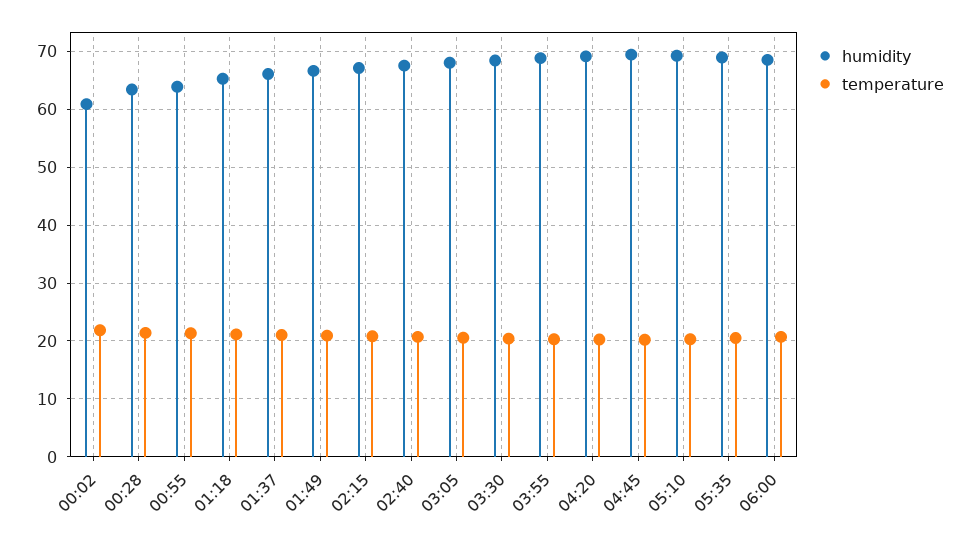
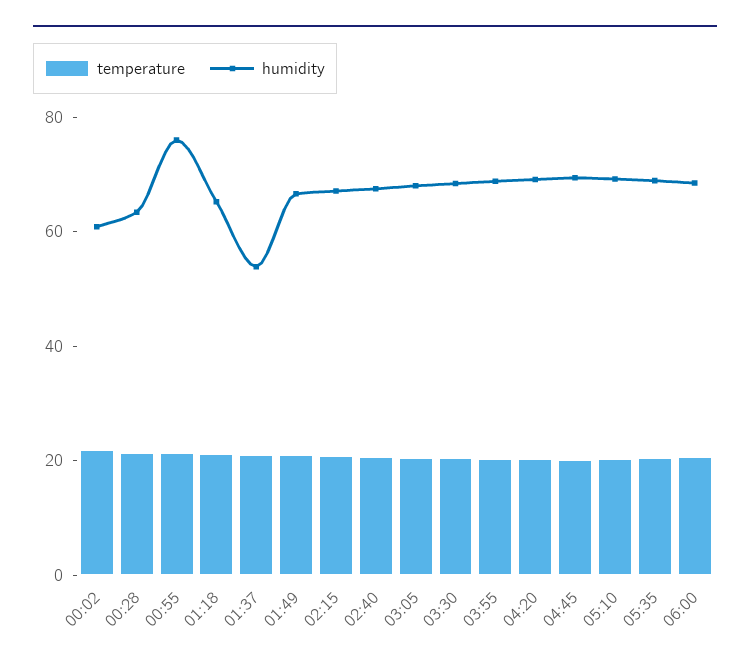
humidity, 00:55: 64 -> 75
humidity, 01:37: 66 -> 55

